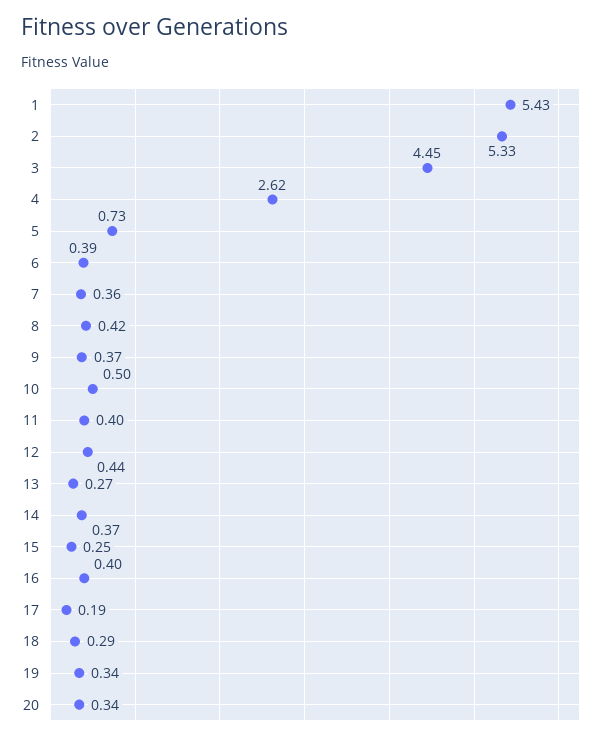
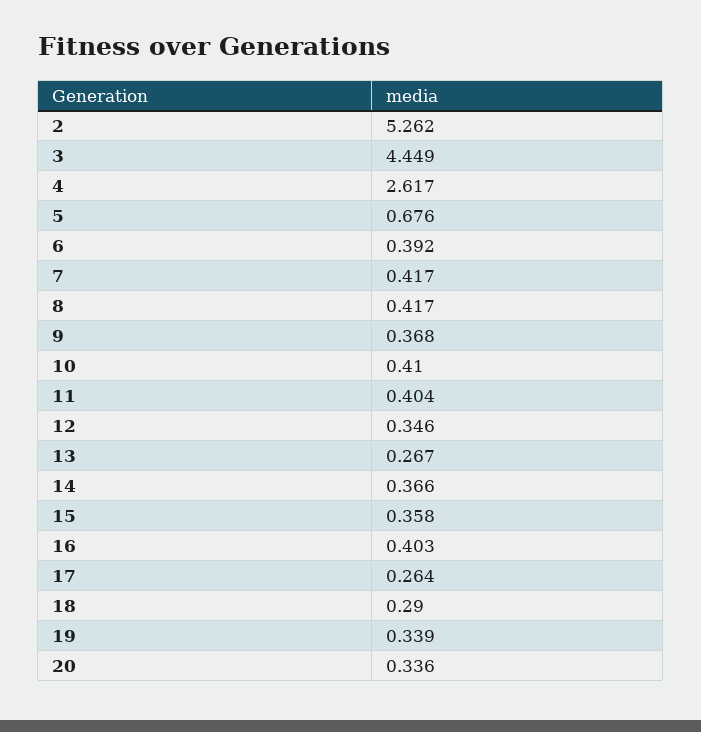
1: 5.43 -> none
2: 5.33 -> 5.262
5: 0.73 -> 0.676
7: 0.36 -> 0.417
10: 0.5 -> 0.41
12: 0.44 -> 0.346
15: 0.25 -> 0.358
17: 0.19 -> 0.264

